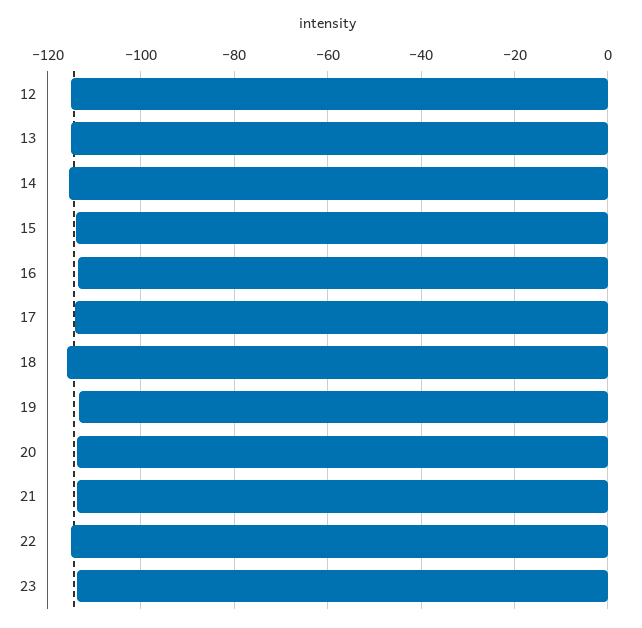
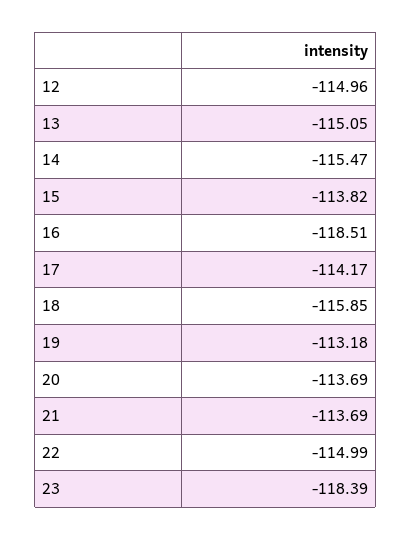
16: -114 -> -118.51
23: -114 -> -118.39

